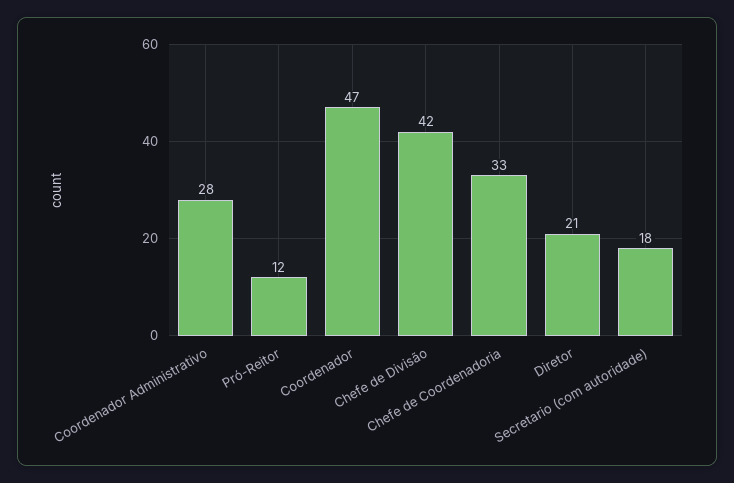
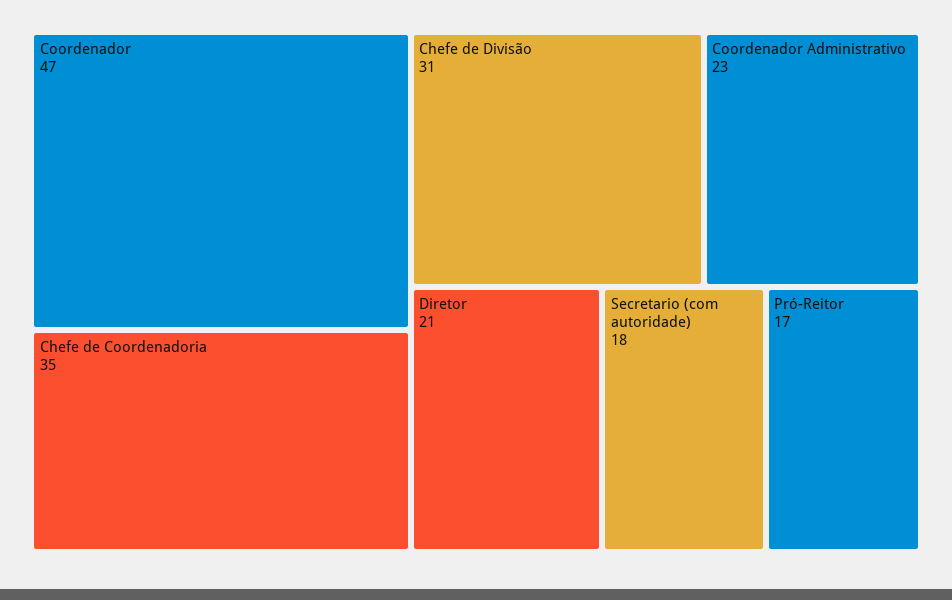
Coordenador Administrativo: 28 -> 23
Pró-Reitor: 12 -> 17
Chefe de Divisão: 42 -> 31
Chefe de Coordenadoria: 33 -> 35

